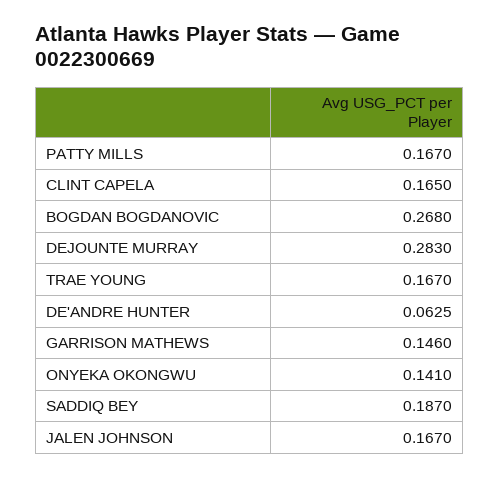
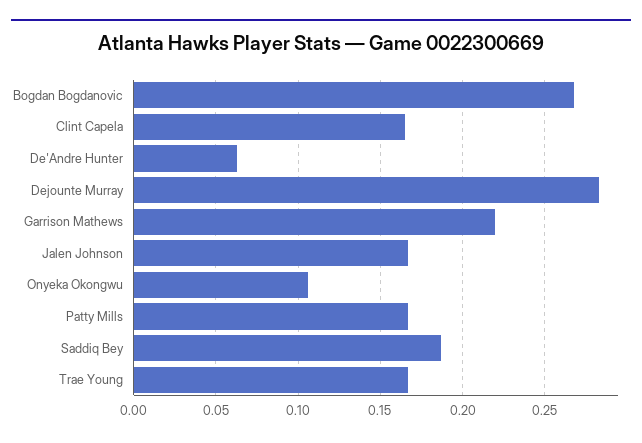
GARRISON MATHEWS: 0.146 -> 0.22
ONYEKA OKONGWU: 0.141 -> 0.105

